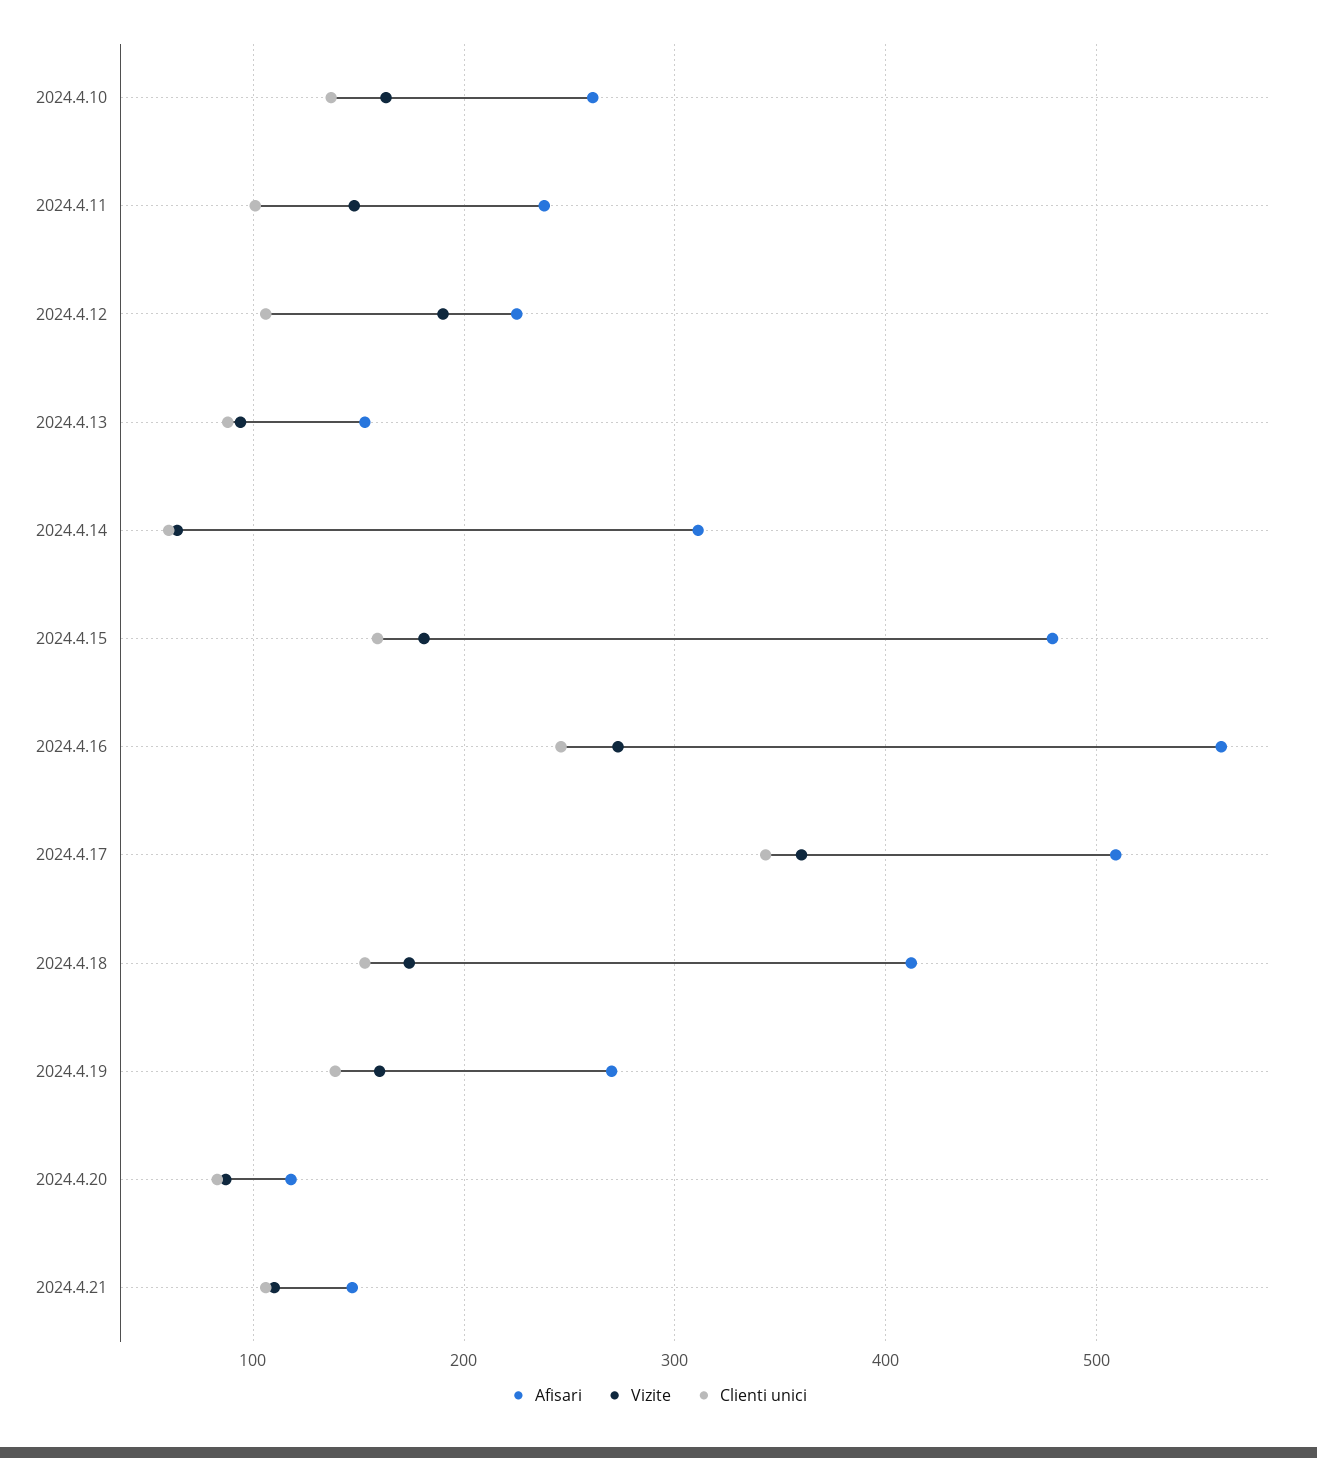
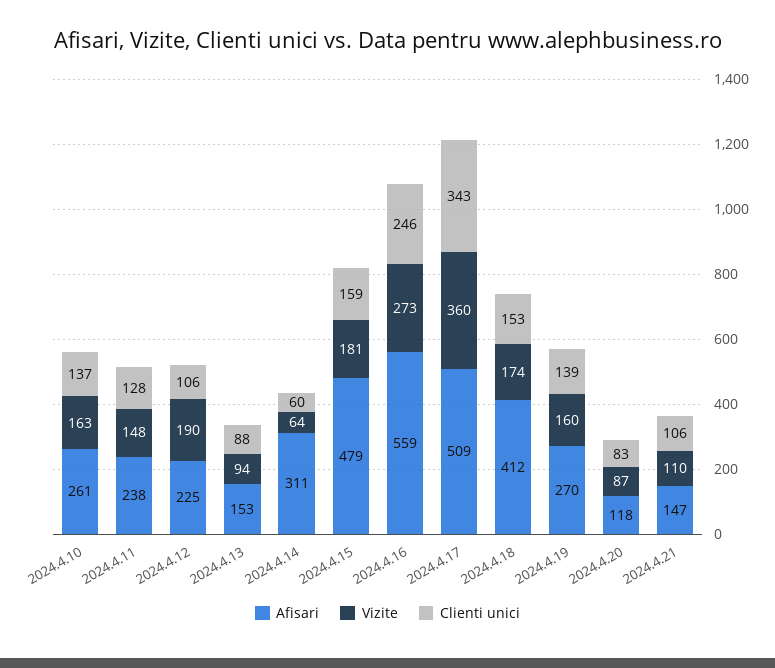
Clienti unici, 2024.4.11: 100 -> 128

